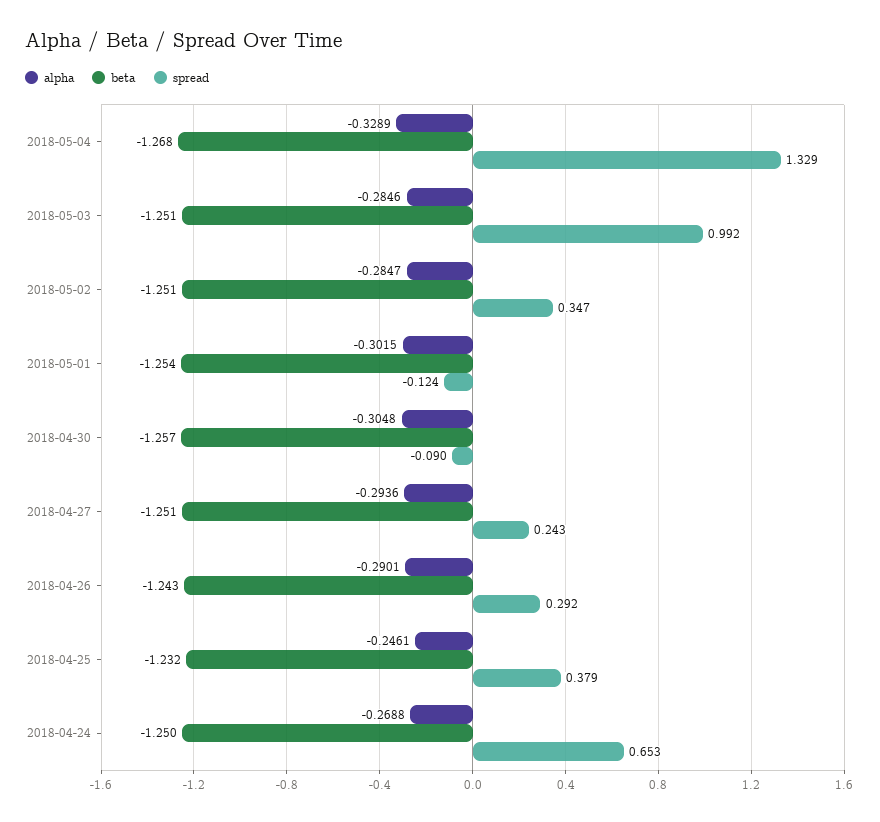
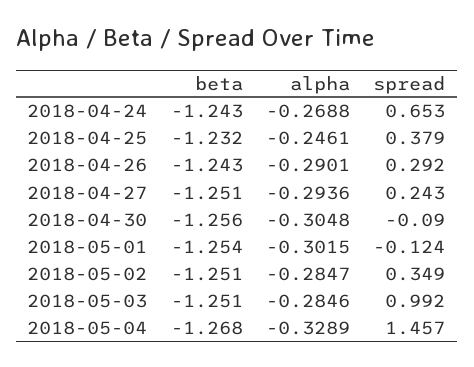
spread, 2018-05-04: 1.329 -> 1.457
spread, 2018-05-02: 0.347 -> 0.349
beta, 2018-04-30: -1.257 -> -1.256
beta, 2018-04-24: -1.25 -> -1.243

